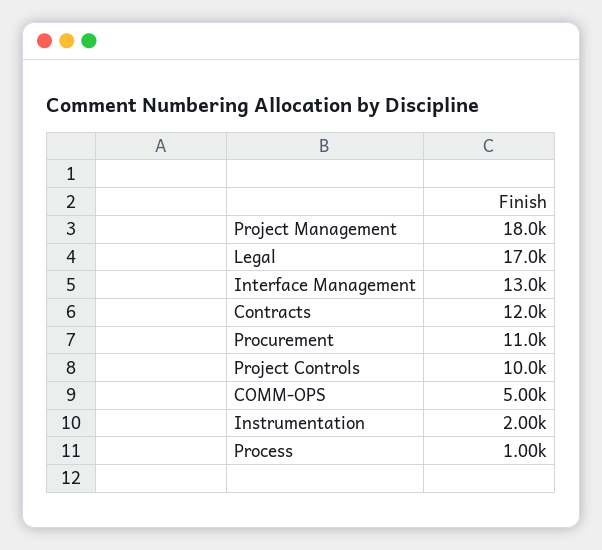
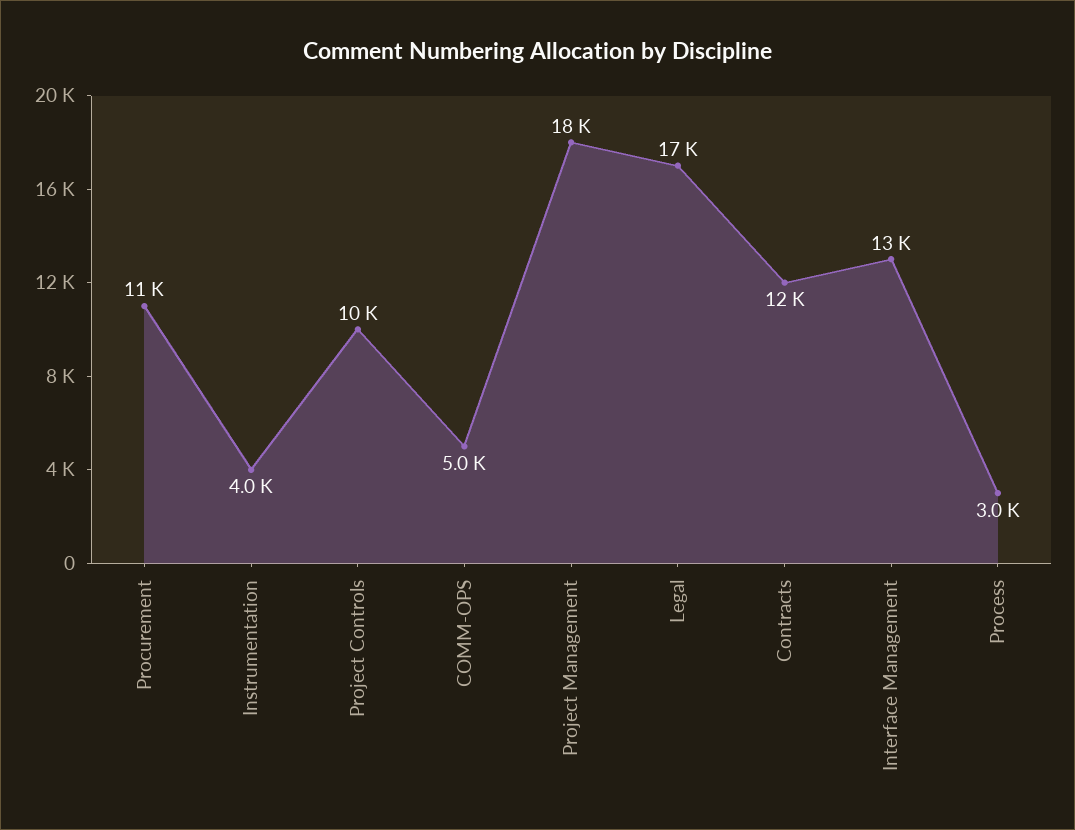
Instrumentation: 2000 -> 4000
Process: 1000 -> 3000

